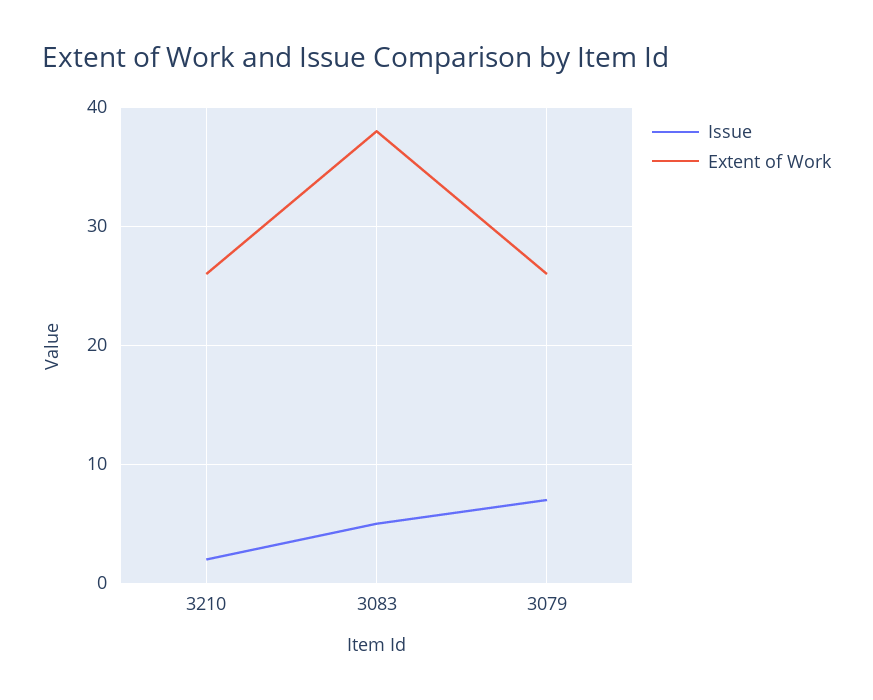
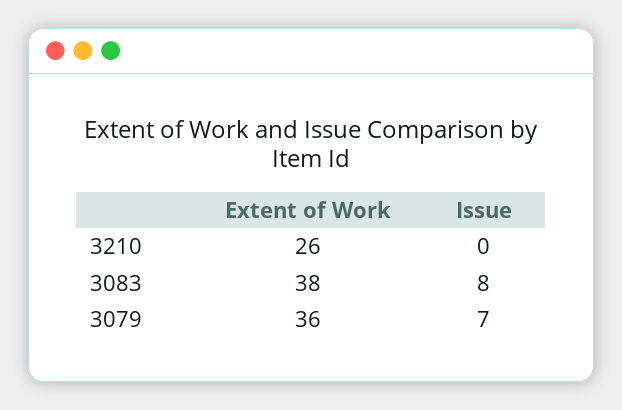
Issue, 3210: 2 -> 0
Issue, 3083: 5 -> 8
Extent of Work, 3079: 26 -> 36

